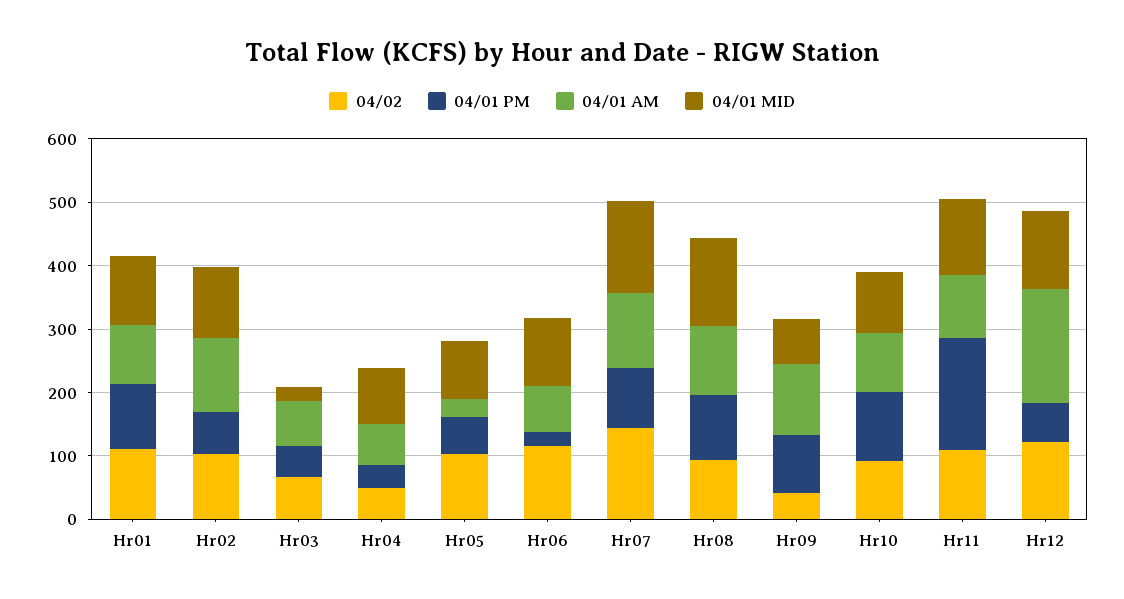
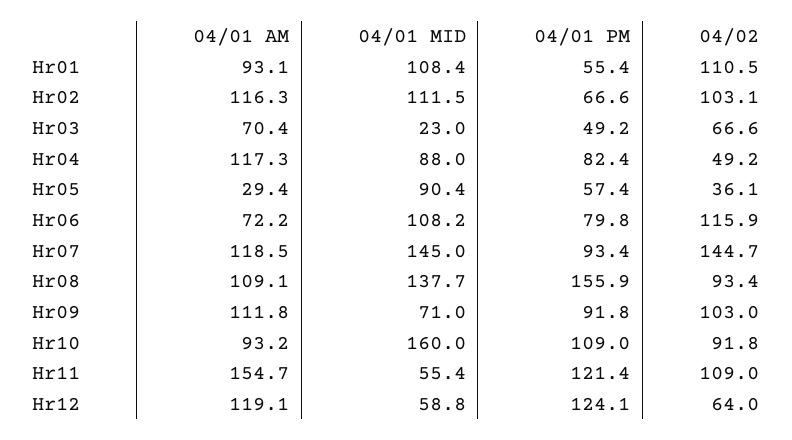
04/01 PM, Hr01: 100 -> 55.4
04/01 PM, Hr04: 40 -> 82.4
04/01 AM, Hr04: 60 -> 117.3
04/02, Hr05: 100 -> 36.1
04/01 PM, Hr06: 20 -> 79.8
04/01 PM, Hr08: 100 -> 155.9
04/02, Hr09: 40 -> 103
04/01 MID, Hr10: 100 -> 160
04/01 PM, Hr11: 180 -> 121.4
04/01 AM, Hr11: 100 -> 154.7
04/01 MID, Hr11: 120 -> 55.4
04/02, Hr12: 120 -> 64
04/01 PM, Hr12: 60 -> 124.1
04/01 AM, Hr12: 180 -> 119.1
04/01 MID, Hr12: 120 -> 58.8

